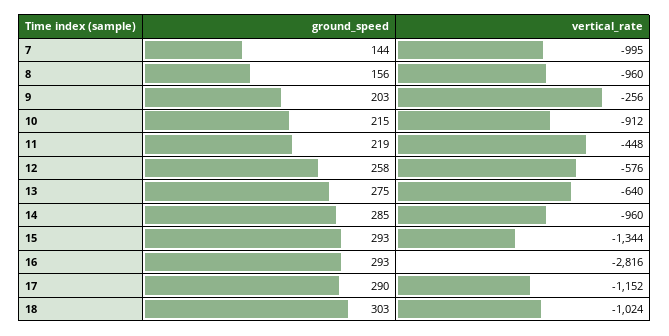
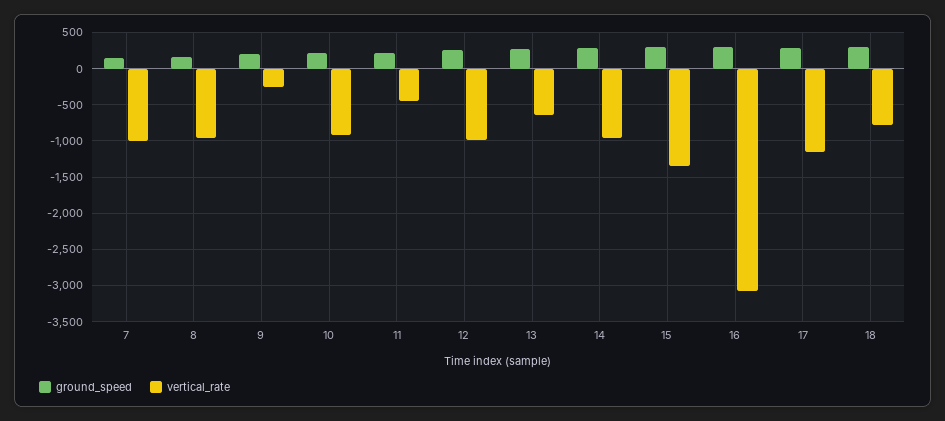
vertical_rate, 12: -576 -> -1000
vertical_rate, 16: -2816 -> -3100
vertical_rate, 18: -1024 -> -800

